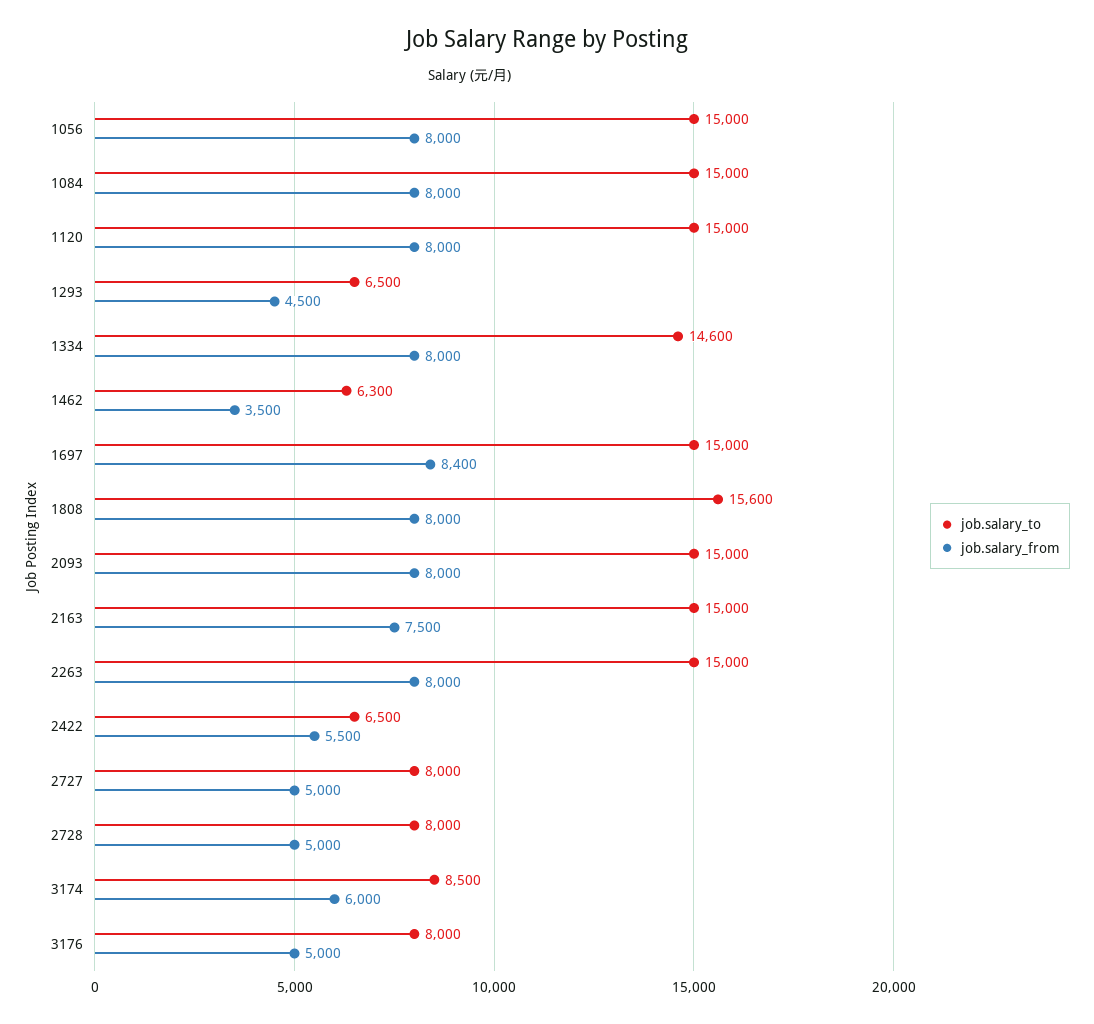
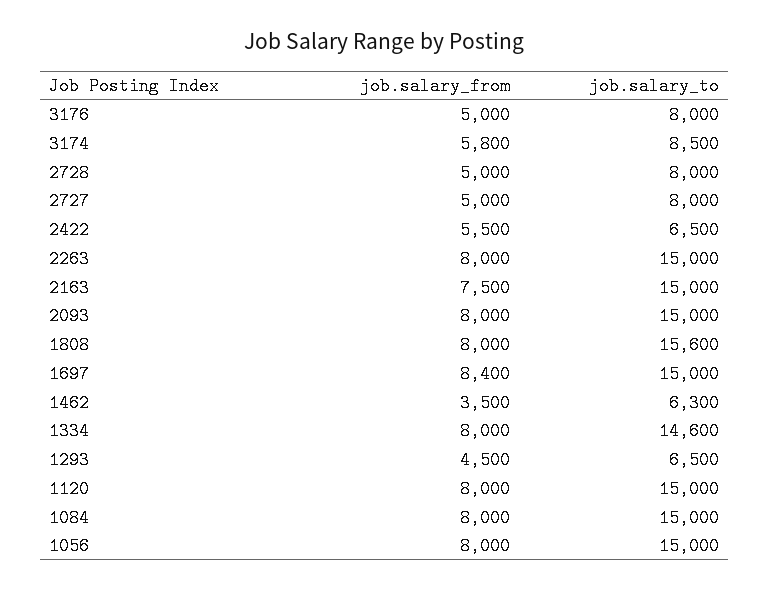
job.salary_from, 3174: 6000 -> 5800

